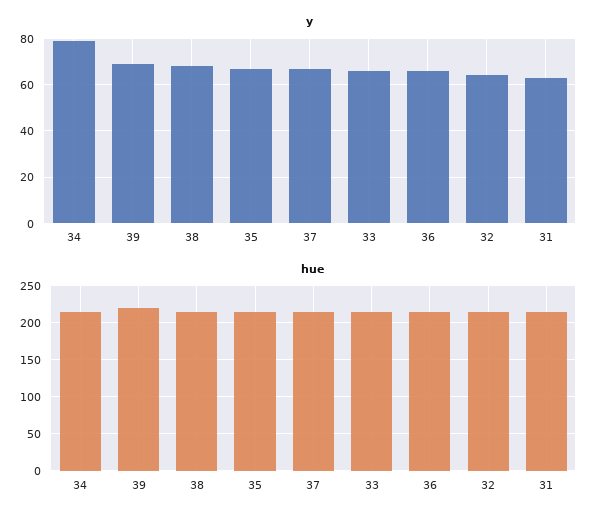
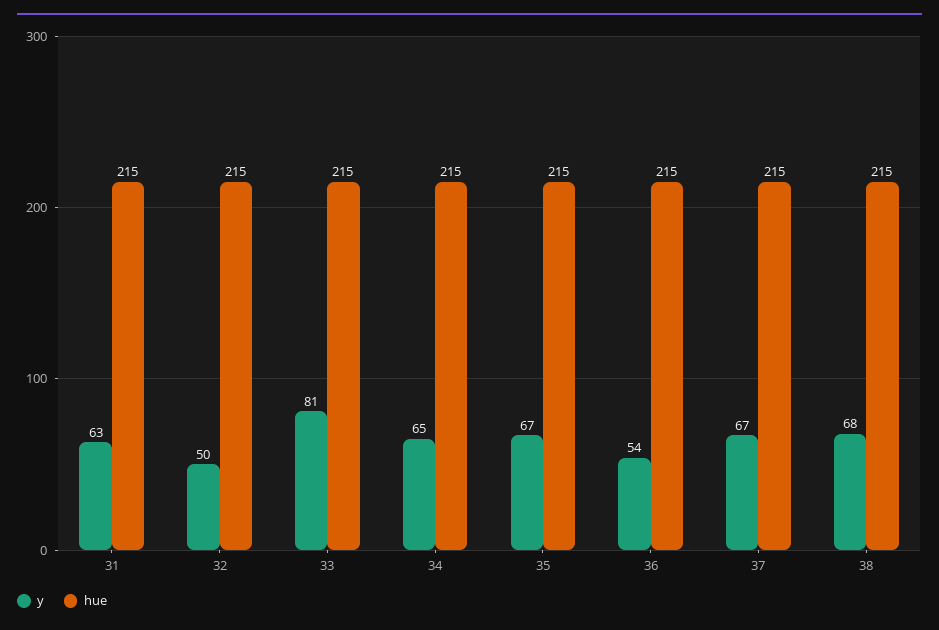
y, 34: 80 -> 65
y, 39: 70 -> none
y, 33: 65 -> 81
y, 36: 65 -> 54
y, 32: 65 -> 50
hue, 39: 220 -> none

